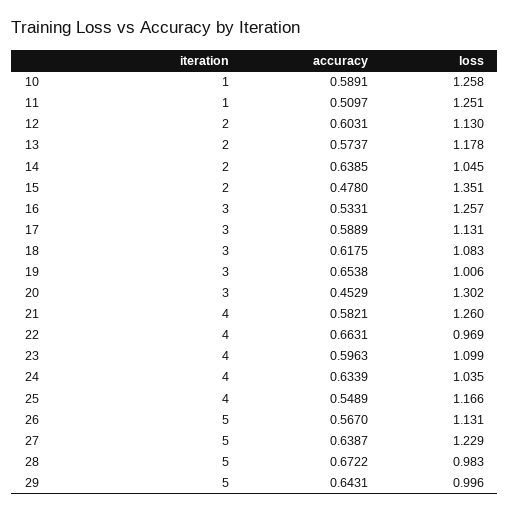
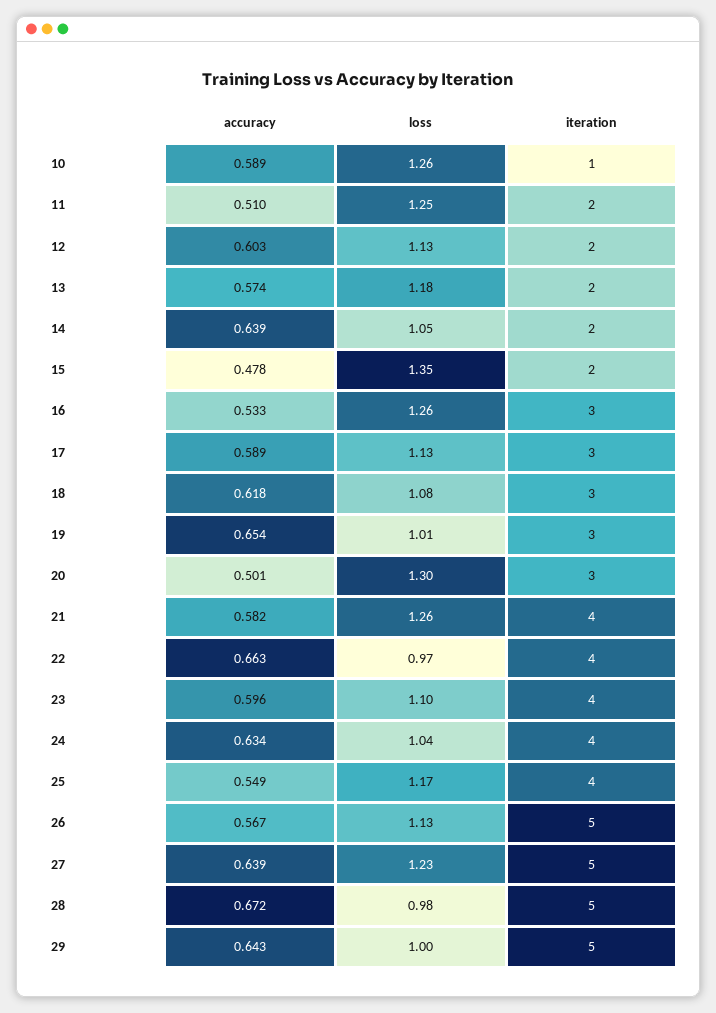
iteration, 11: 1 -> 2
accuracy, 20: 0.4529 -> 0.501

